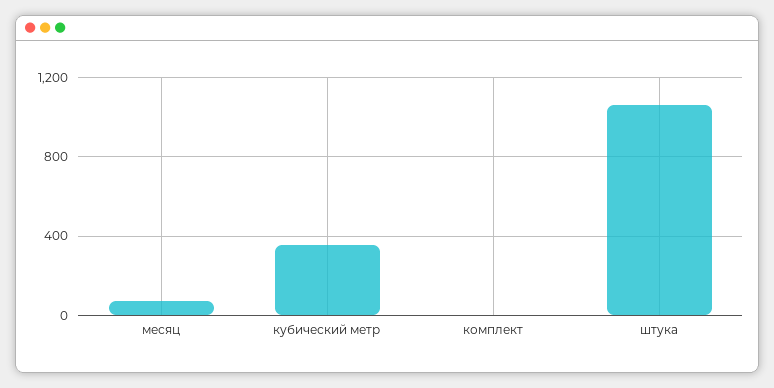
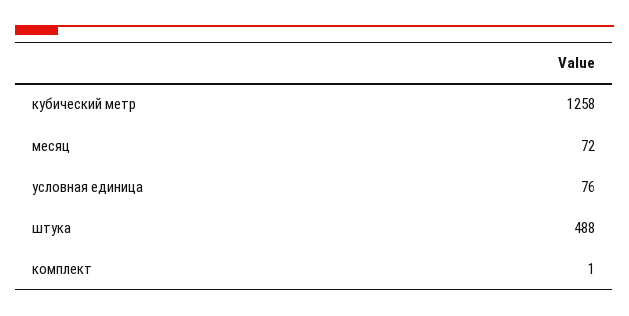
кубический метр: 350 -> 1258
штука: 1050 -> 488
условная единица: none -> 76

